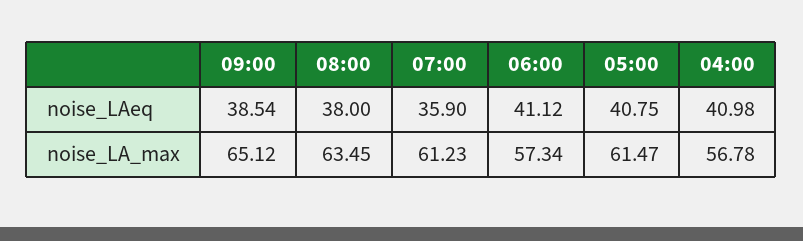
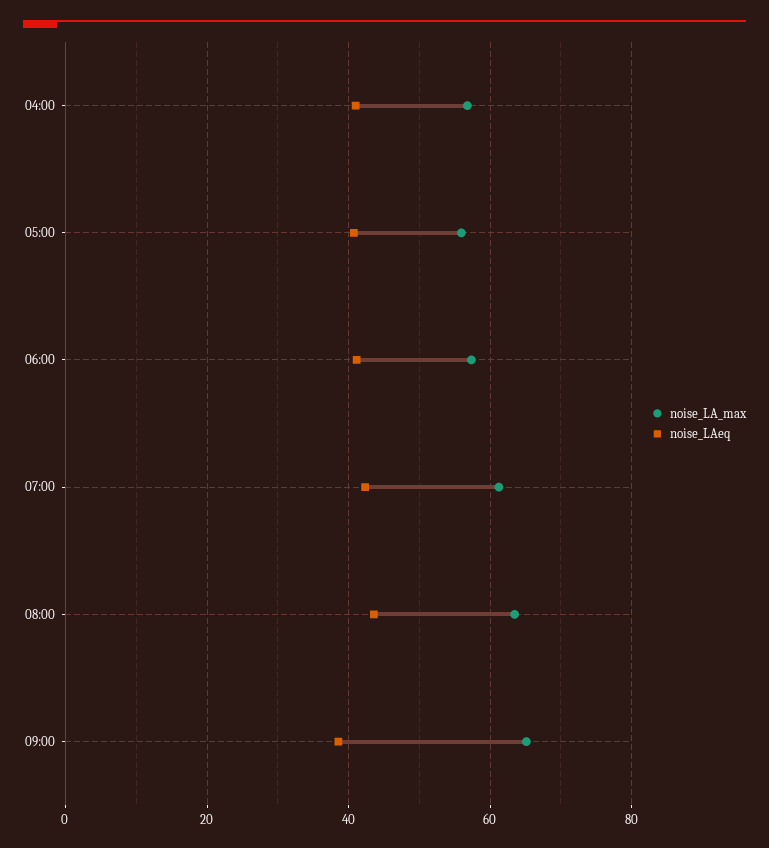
noise_LAeq, 08:00: 38 -> 44
noise_LAeq, 07:00: 35.9 -> 42
noise_LA_max, 05:00: 61.47 -> 56

